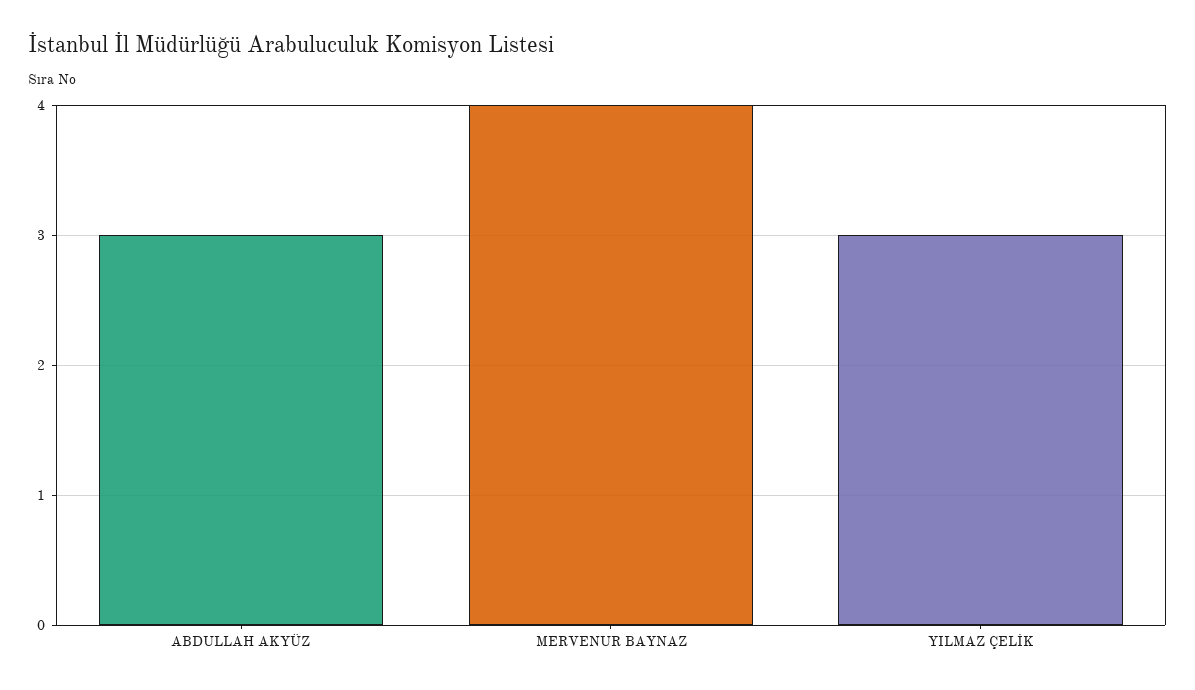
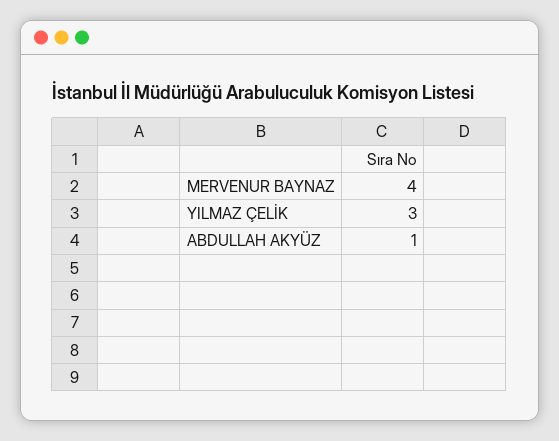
ABDULLAH AKYÜZ: 3 -> 1

